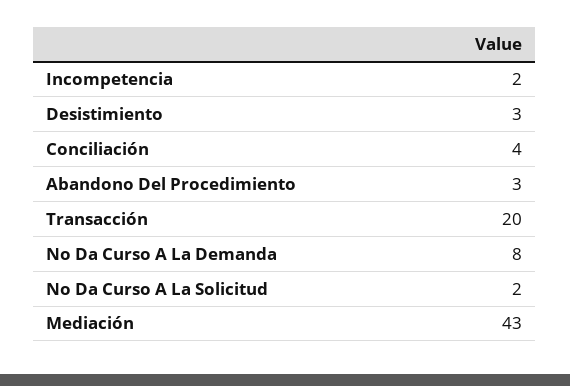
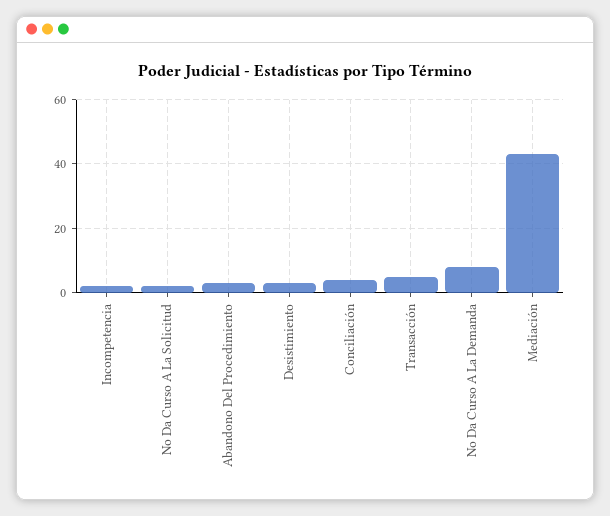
Transacción: 20 -> 5

